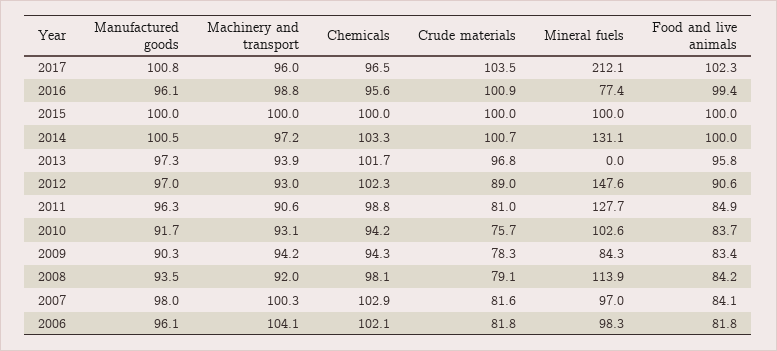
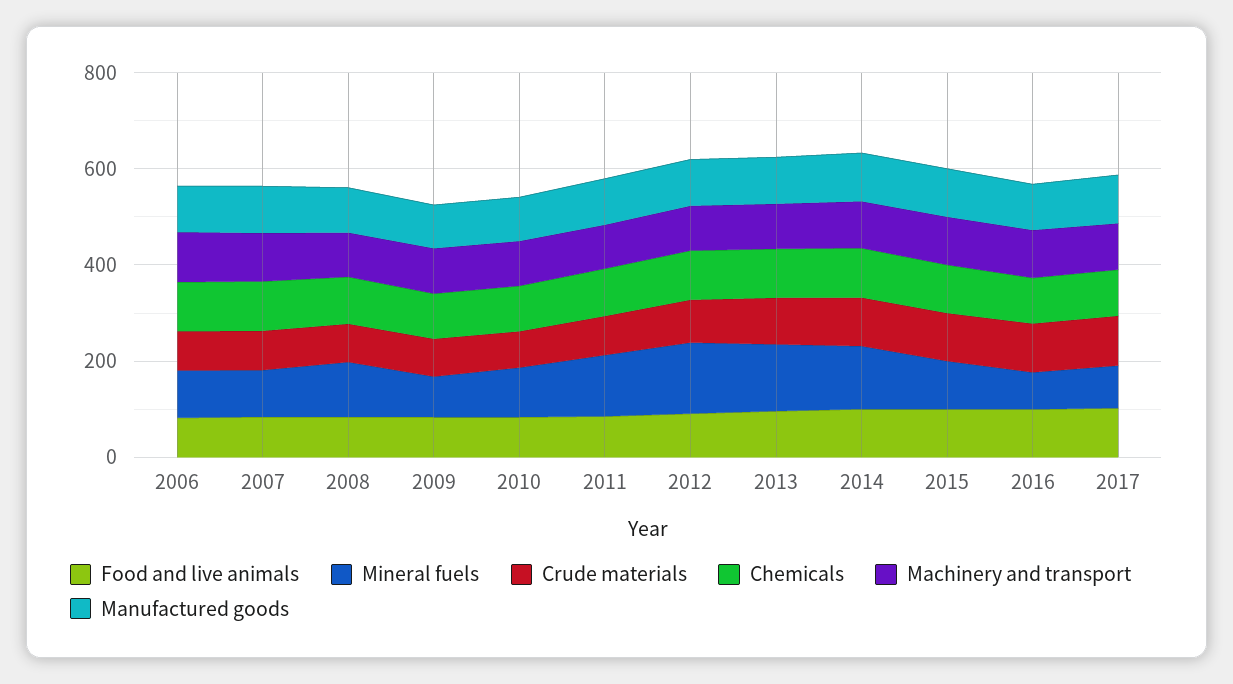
Mineral fuels, 2017: 212.1 -> 100
Mineral fuels, 2013: 0 -> 150

